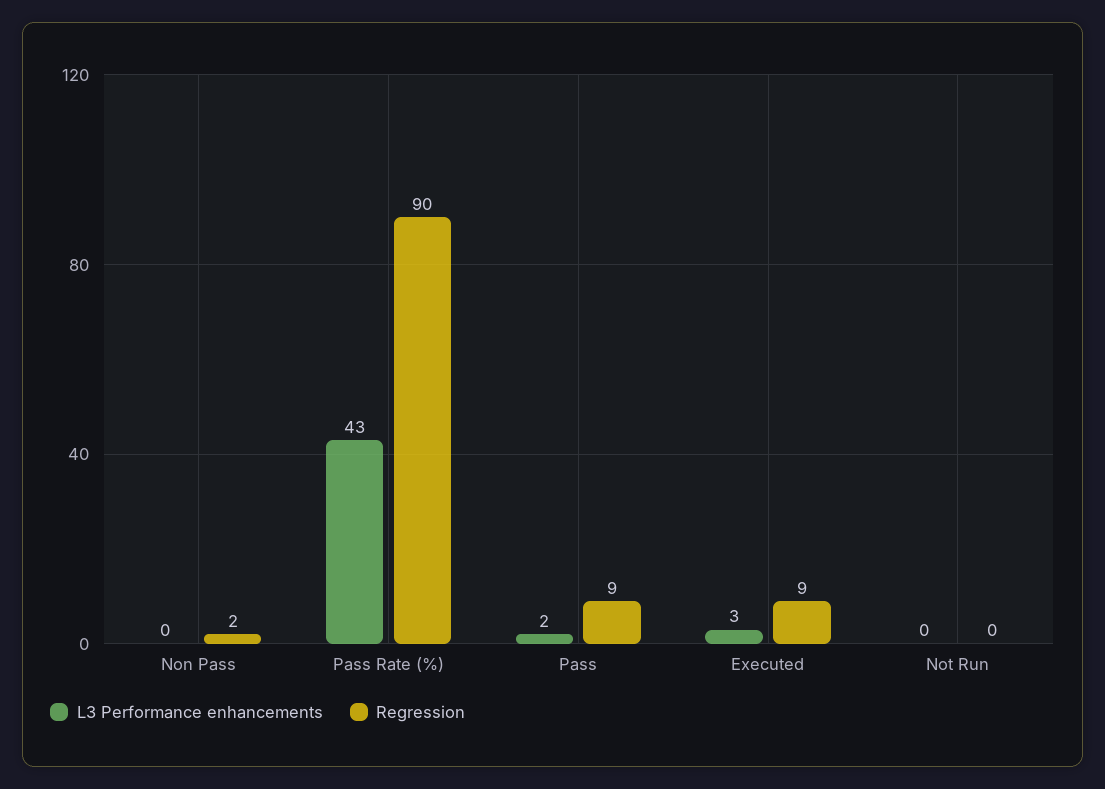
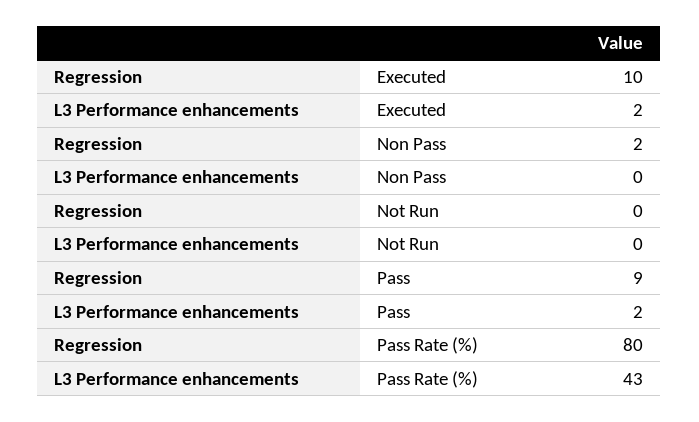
Regression, Pass Rate (%): 90 -> 80
L3 Performance enhancements, Executed: 3 -> 2
Regression, Executed: 9 -> 10

